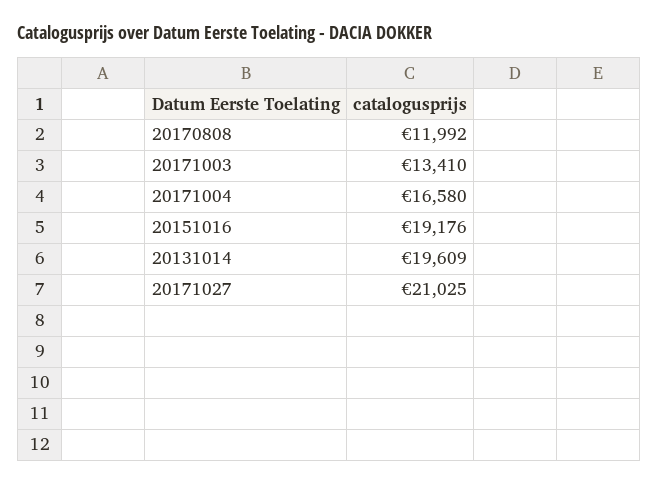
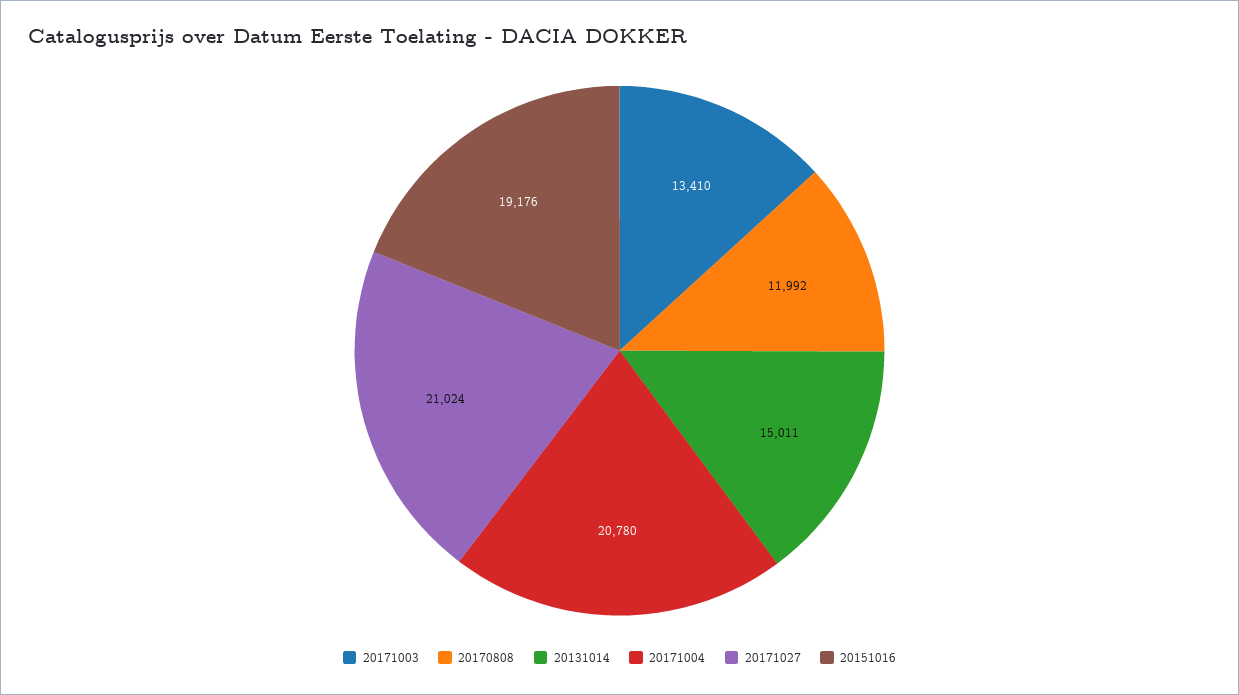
20171004: 16580 -> 20780
20131014: 19609 -> 15011
20171027: 21025 -> 21024

